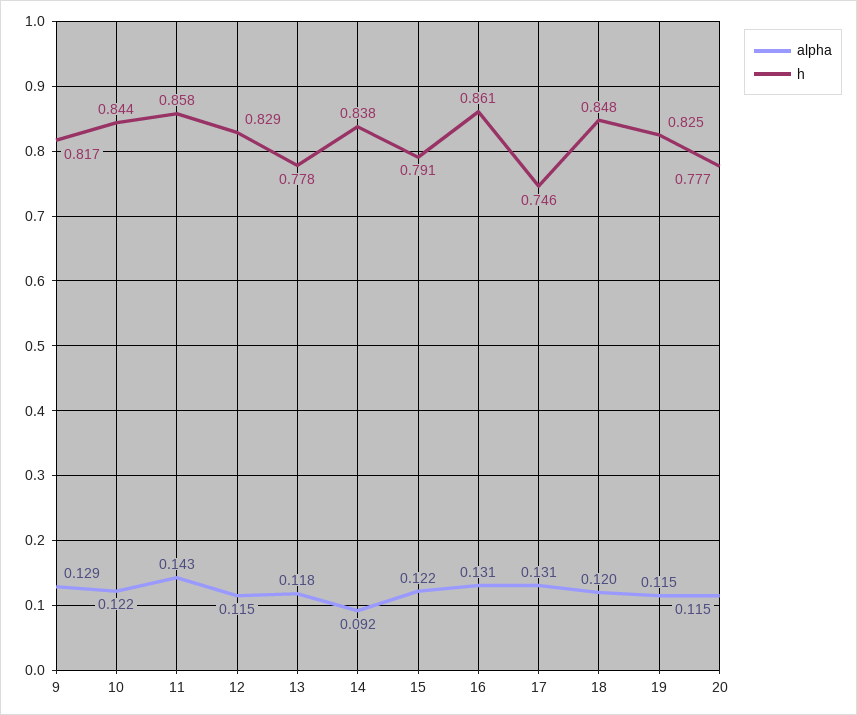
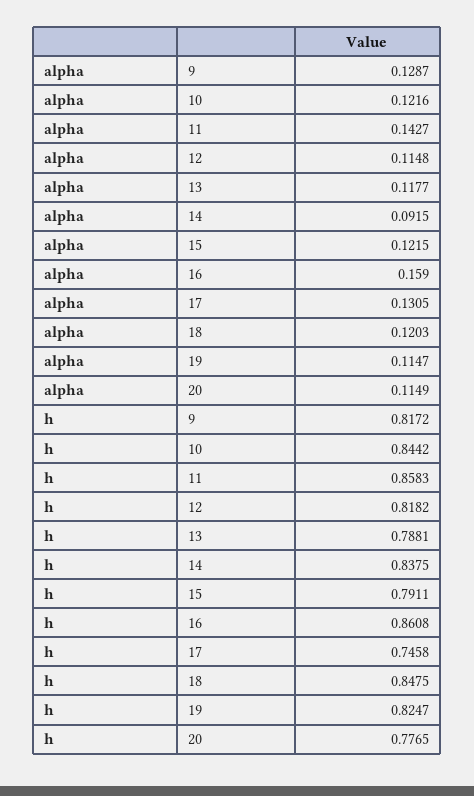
h, 12: 0.829 -> 0.8182
h, 13: 0.778 -> 0.7881
alpha, 16: 0.131 -> 0.159

